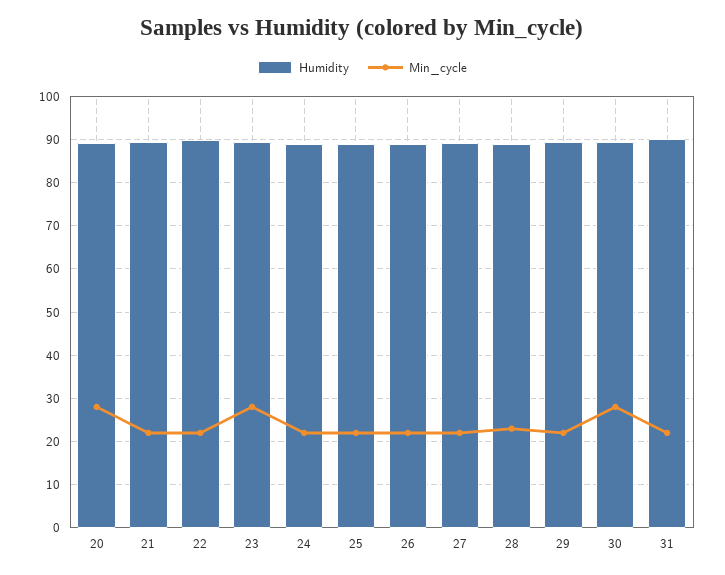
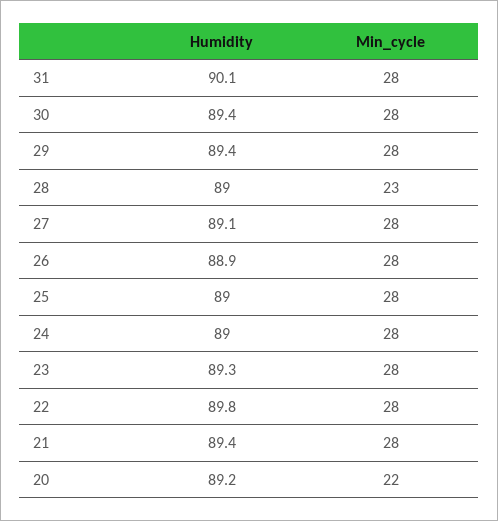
Min_cycle, 20: 28 -> 22
Min_cycle, 21: 22 -> 28
Min_cycle, 22: 22 -> 28
Min_cycle, 24: 22 -> 28
Min_cycle, 25: 22 -> 28
Min_cycle, 26: 22 -> 28
Min_cycle, 27: 22 -> 28
Min_cycle, 29: 22 -> 28
Min_cycle, 31: 22 -> 28

